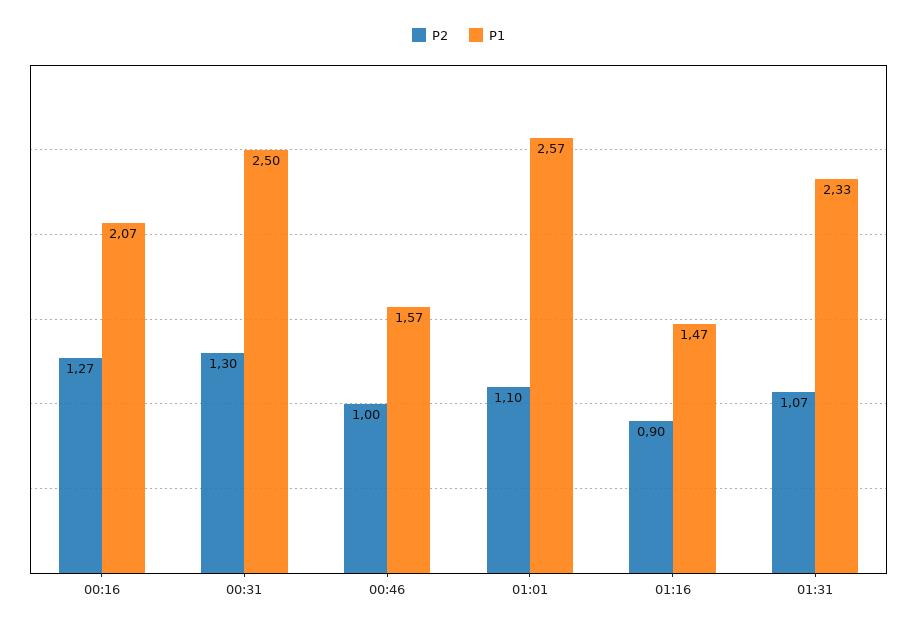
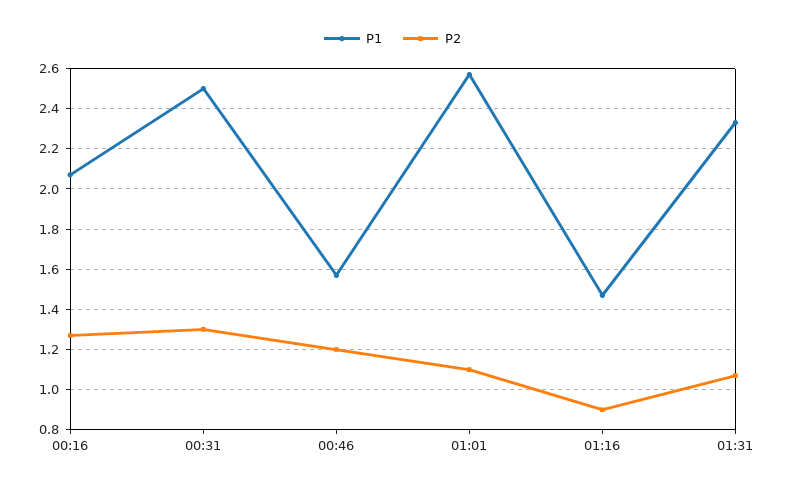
P2, 00:46: 1 -> 1.2

